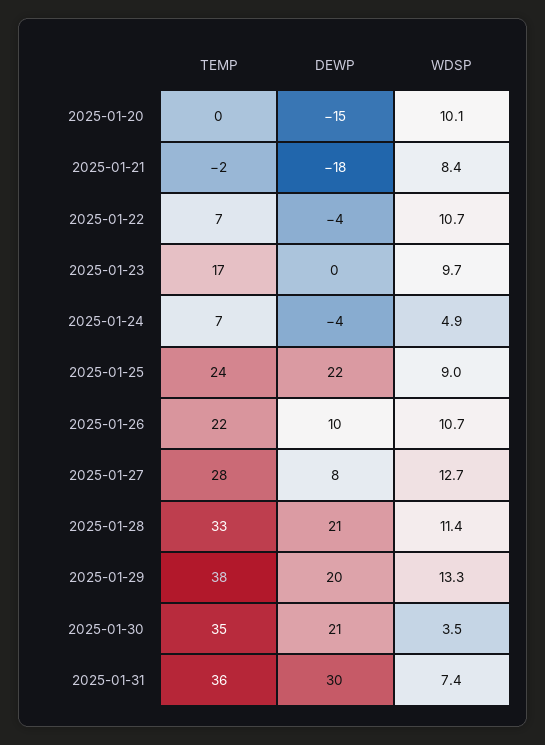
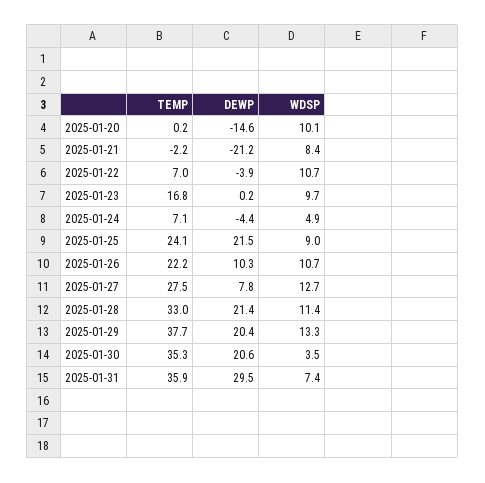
DEWP, 2025-01-21: -18 -> -21.2

